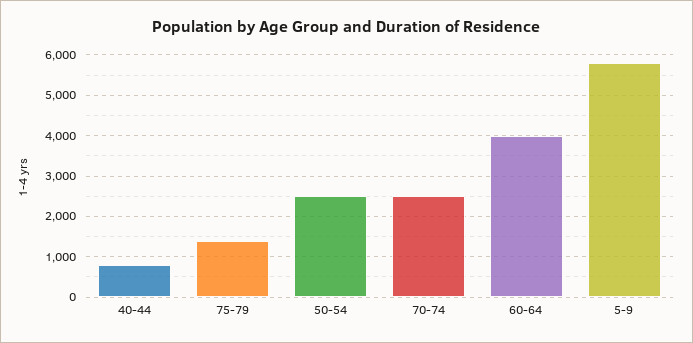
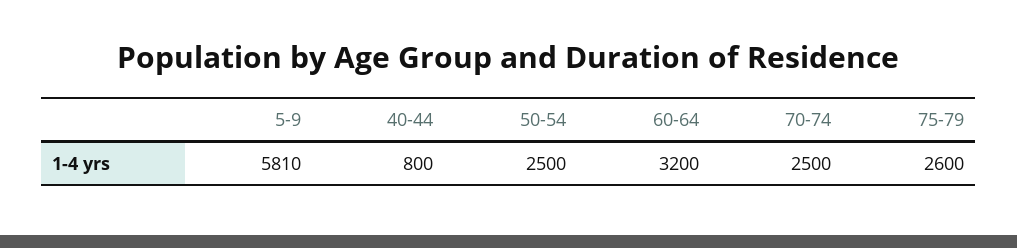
75-79: 1400 -> 2600
60-64: 4000 -> 3200

